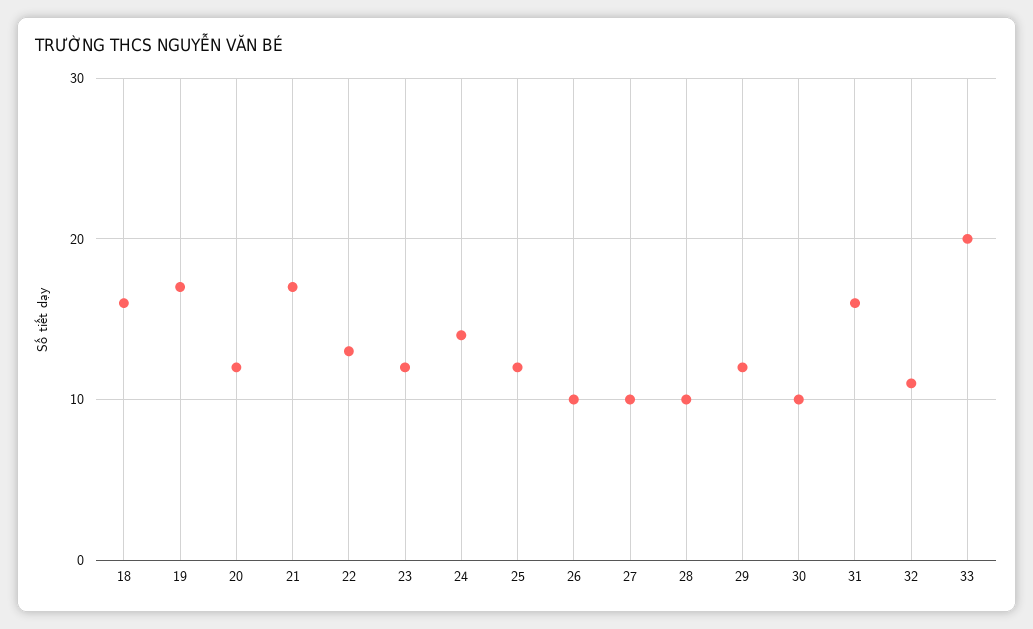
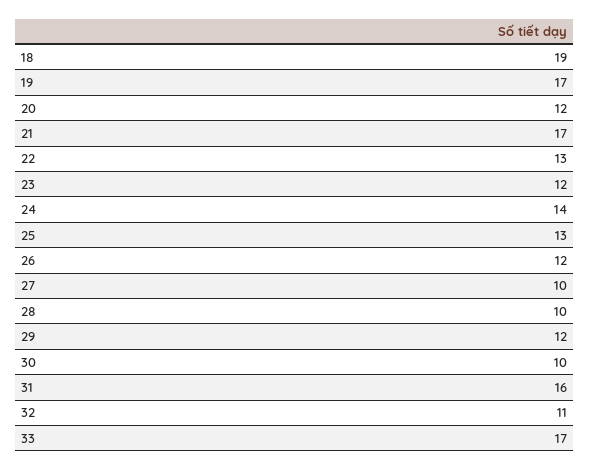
18: 16 -> 19
25: 12 -> 13
26: 10 -> 12
33: 20 -> 17

